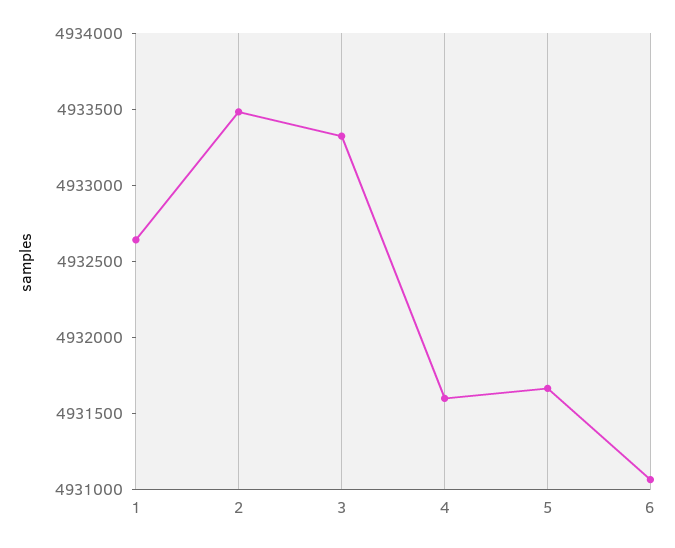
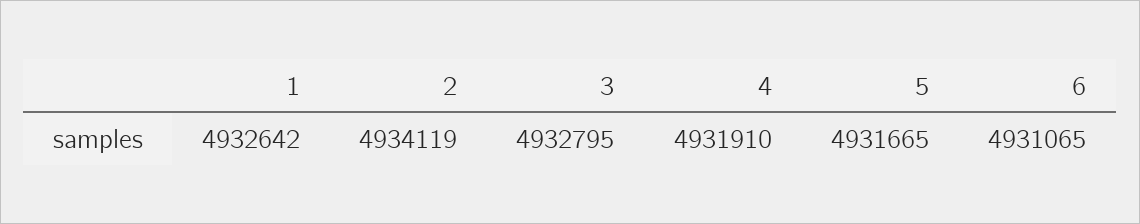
2: 4933500 -> 4934119
3: 4933300 -> 4932795
4: 4931600 -> 4931910

